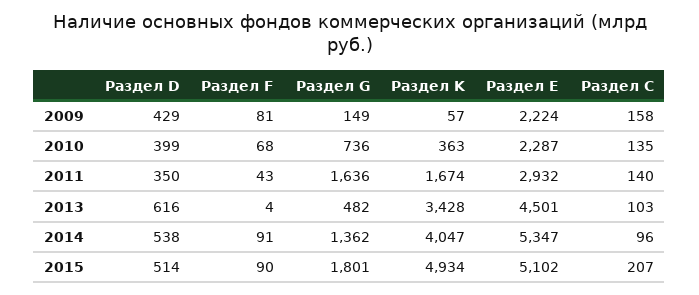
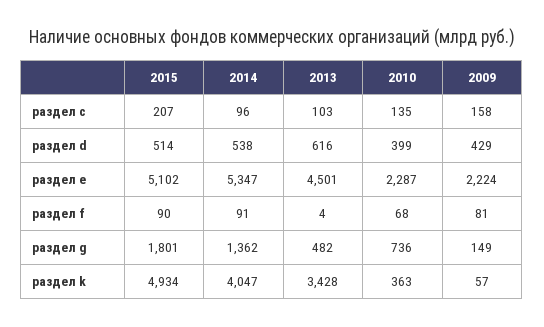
Раздел D, 2011: 350 -> none
Раздел F, 2011: 43 -> none
Раздел G, 2011: 1636 -> none
Раздел K, 2011: 1674 -> none
Раздел Е, 2011: 2932 -> none
Раздел С, 2011: 140 -> none

